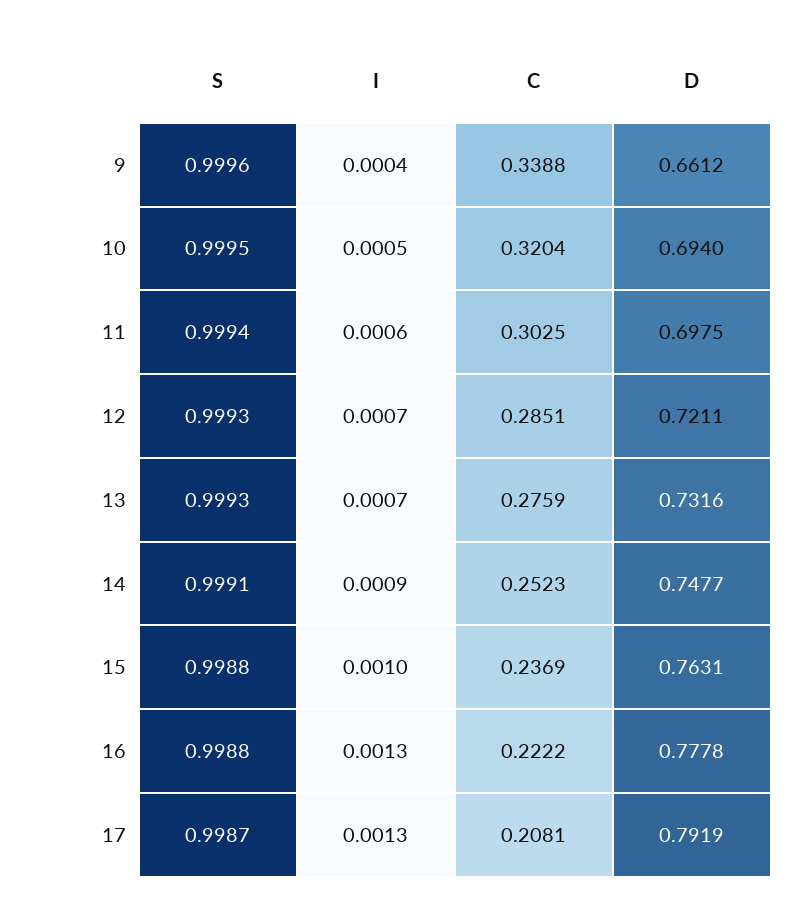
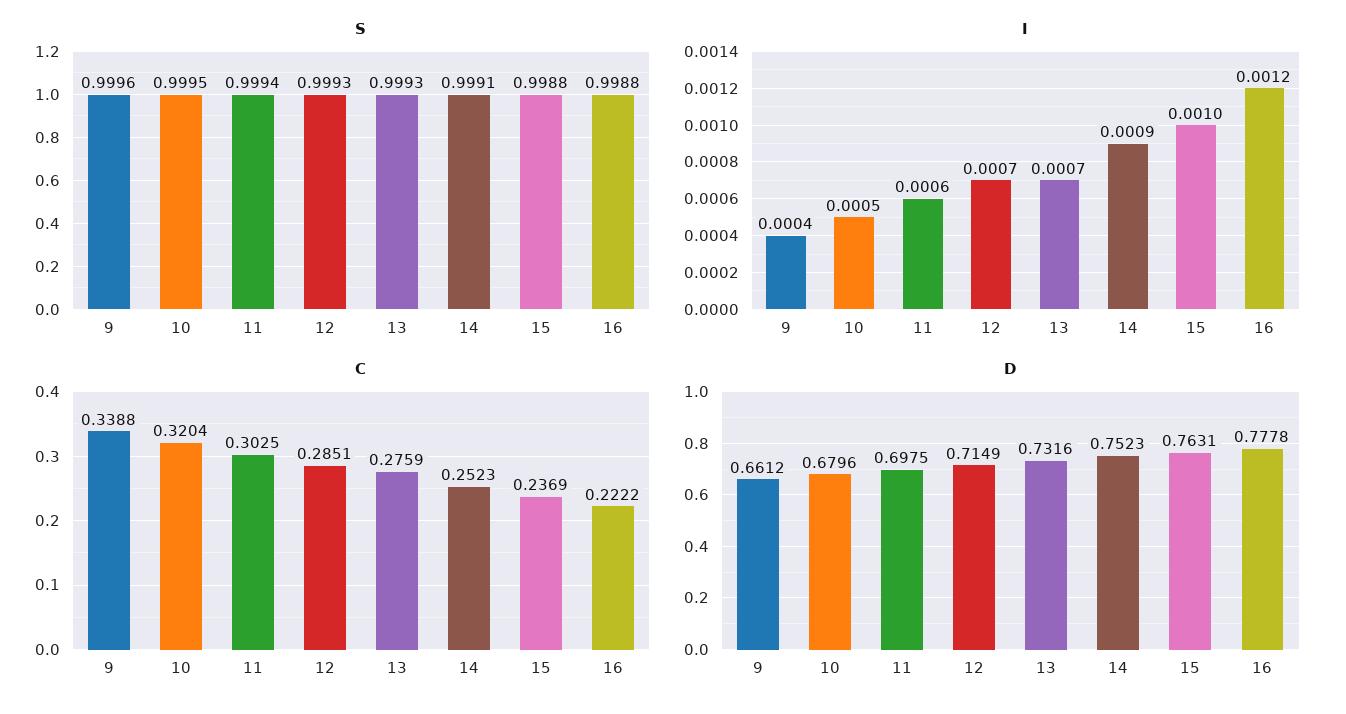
D, 10: 0.694 -> 0.6796
D, 12: 0.7211 -> 0.7149
D, 14: 0.7477 -> 0.7523
I, 16: 0.0013 -> 0.0012
S, 17: 0.9987 -> none
I, 17: 0.0013 -> none
C, 17: 0.2081 -> none
D, 17: 0.7919 -> none

